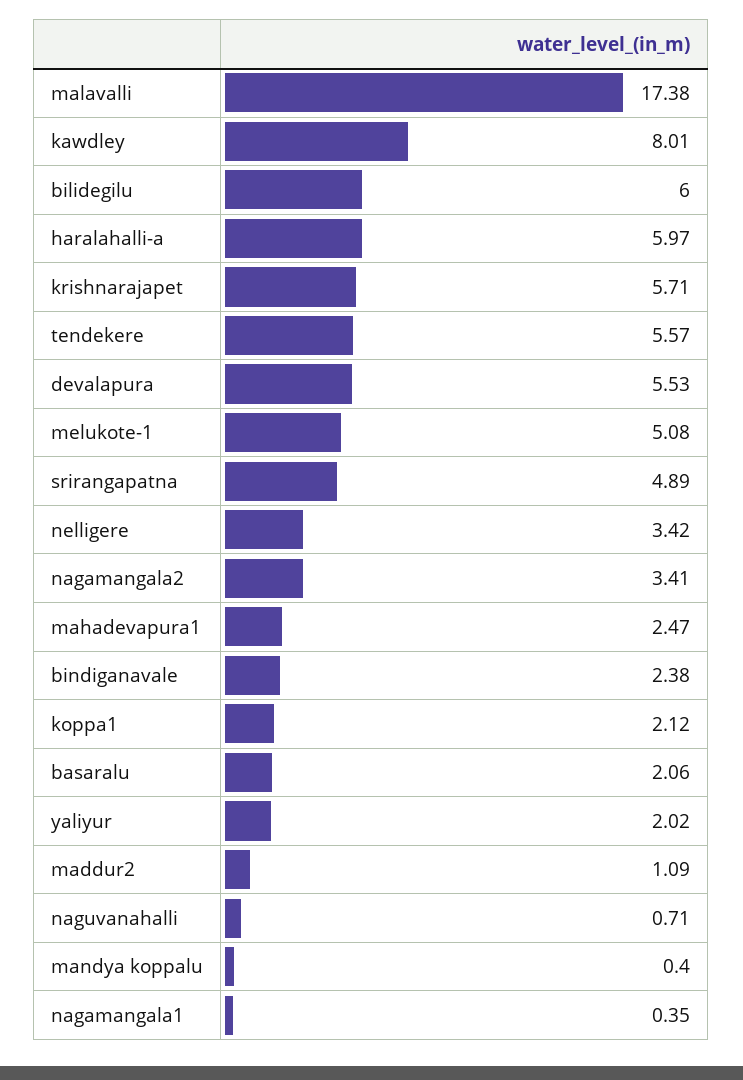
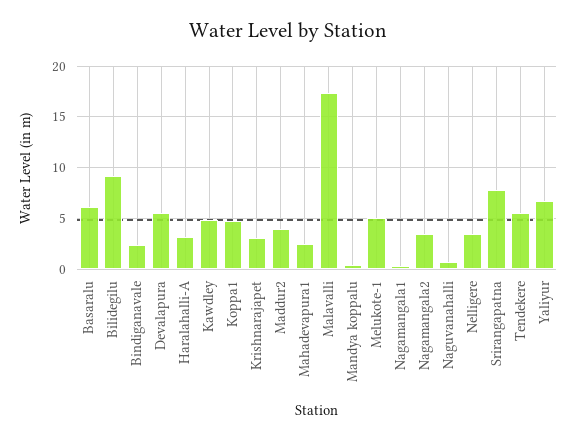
kawdley: 8.01 -> 5
bilidegilu: 6 -> 9
haralahalli-a: 5.97 -> 3
krishnarajapet: 5.71 -> 3
srirangapatna: 4.89 -> 8
koppa1: 2.12 -> 5
basaralu: 2.06 -> 6
yaliyur: 2.02 -> 7
maddur2: 1.09 -> 4

